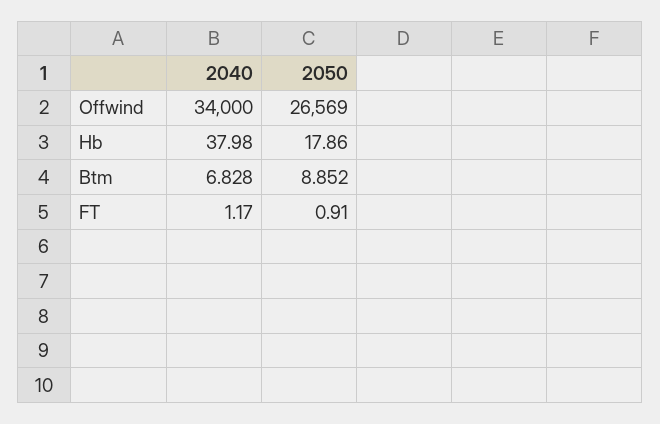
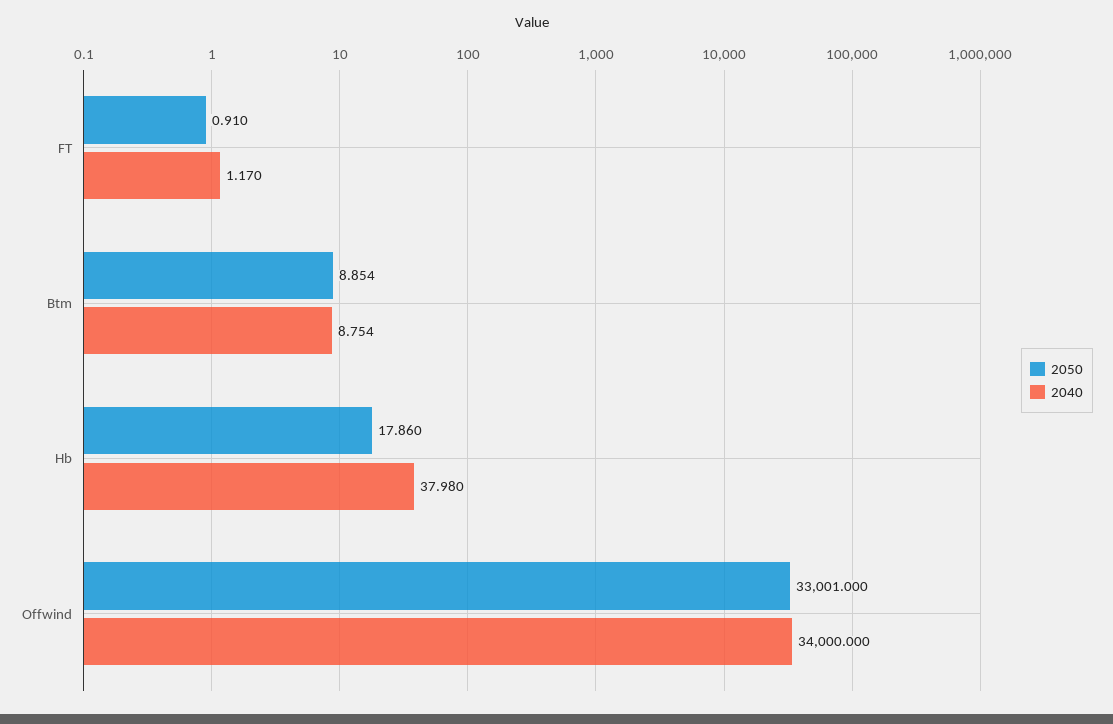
2050, Offwind: 26569 -> 33001
2040, Btm: 6.828 -> 8.754
2050, Btm: 8.852 -> 8.854

